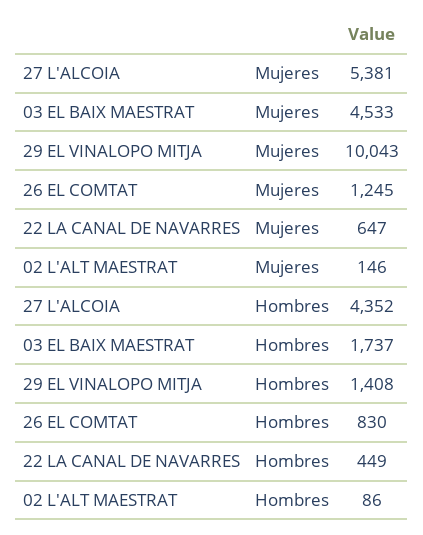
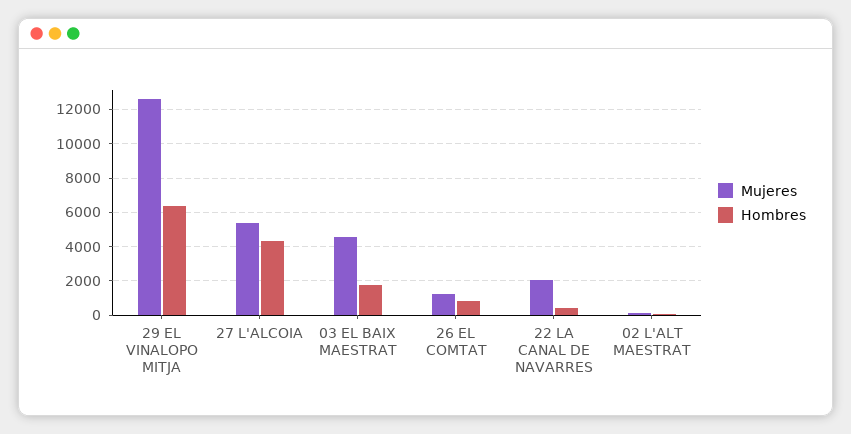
Mujeres, 29 EL VINALOPO MITJA: 10043 -> 12500
Mujeres, 22 LA CANAL DE NAVARRES: 647 -> 2000
Hombres, 29 EL VINALOPO MITJA: 1408 -> 6500

